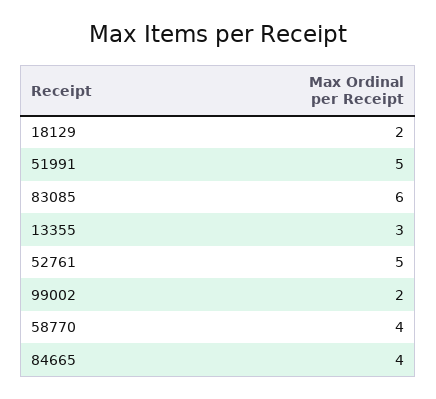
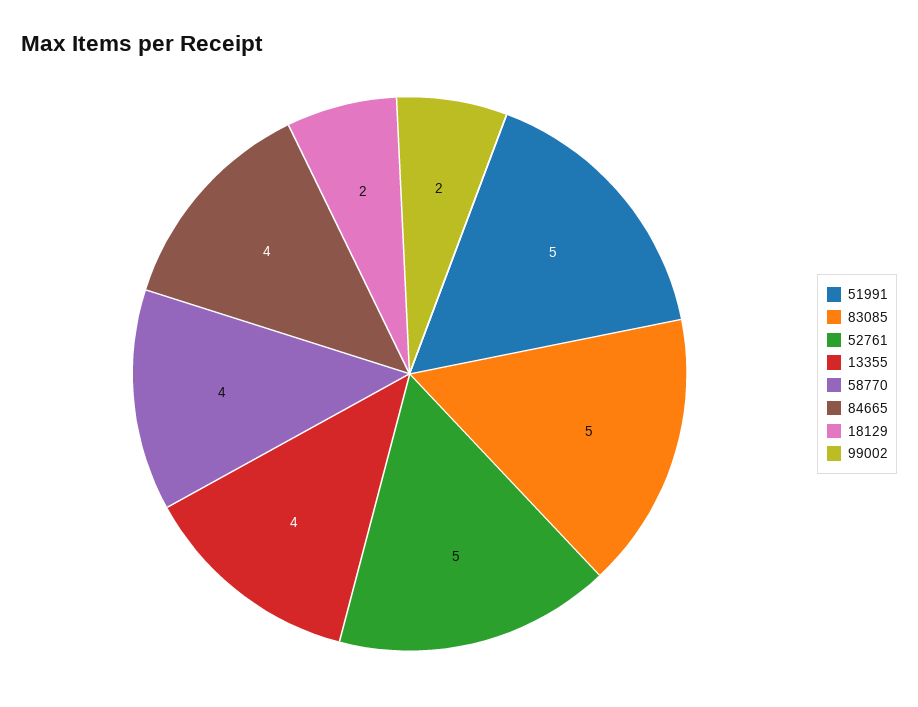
83085: 6 -> 5
13355: 3 -> 4

